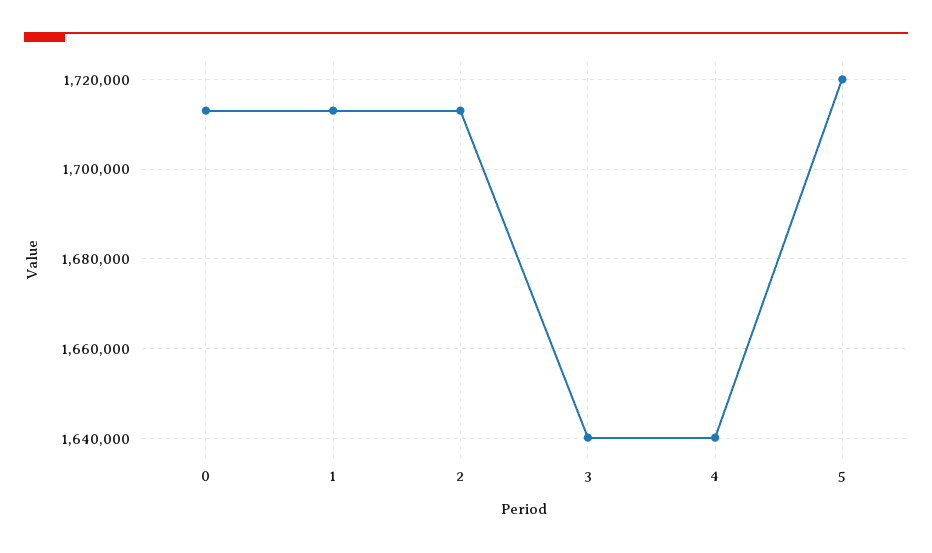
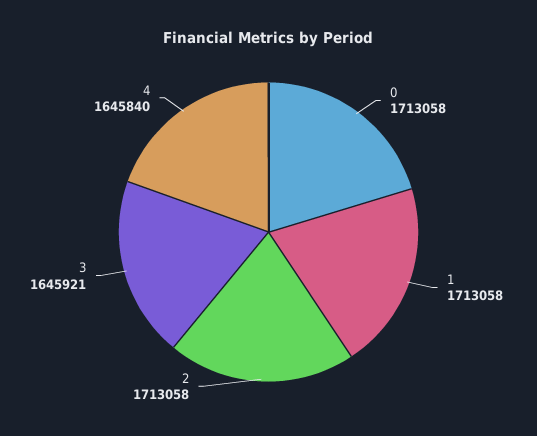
3: 1640000 -> 1645921
4: 1640000 -> 1645840
5: 1720000 -> none

